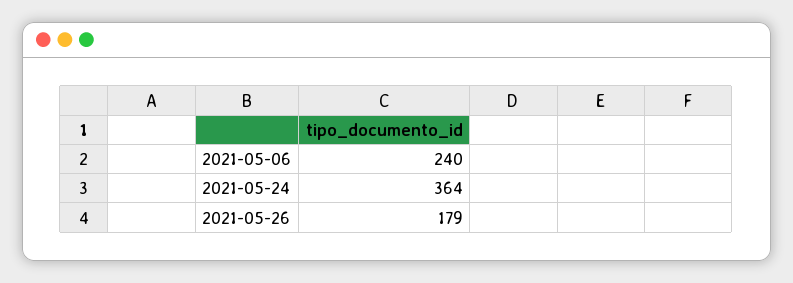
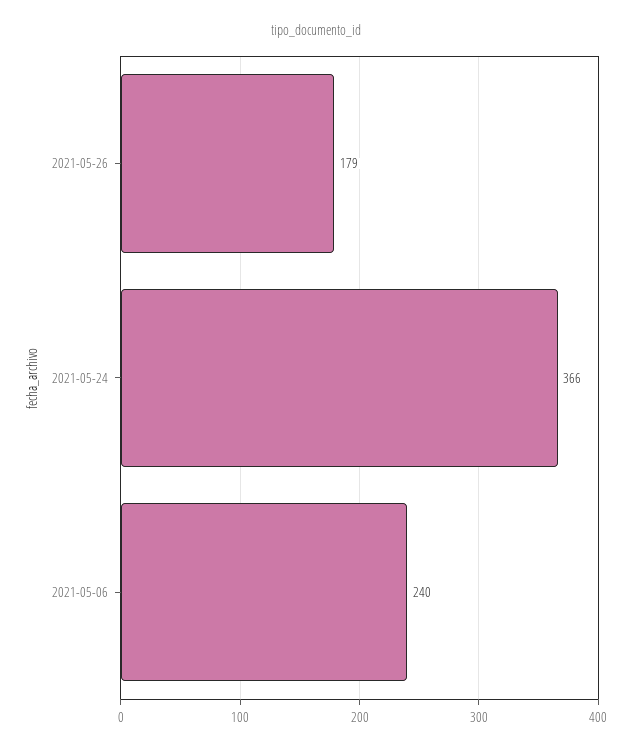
2021-05-24: 364 -> 366

